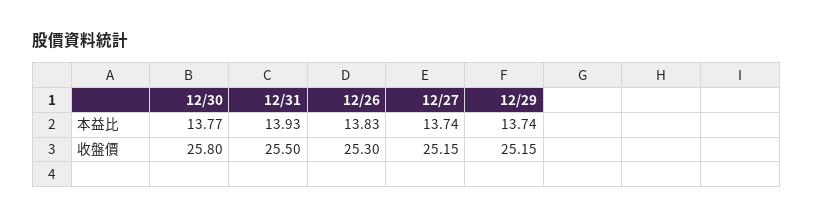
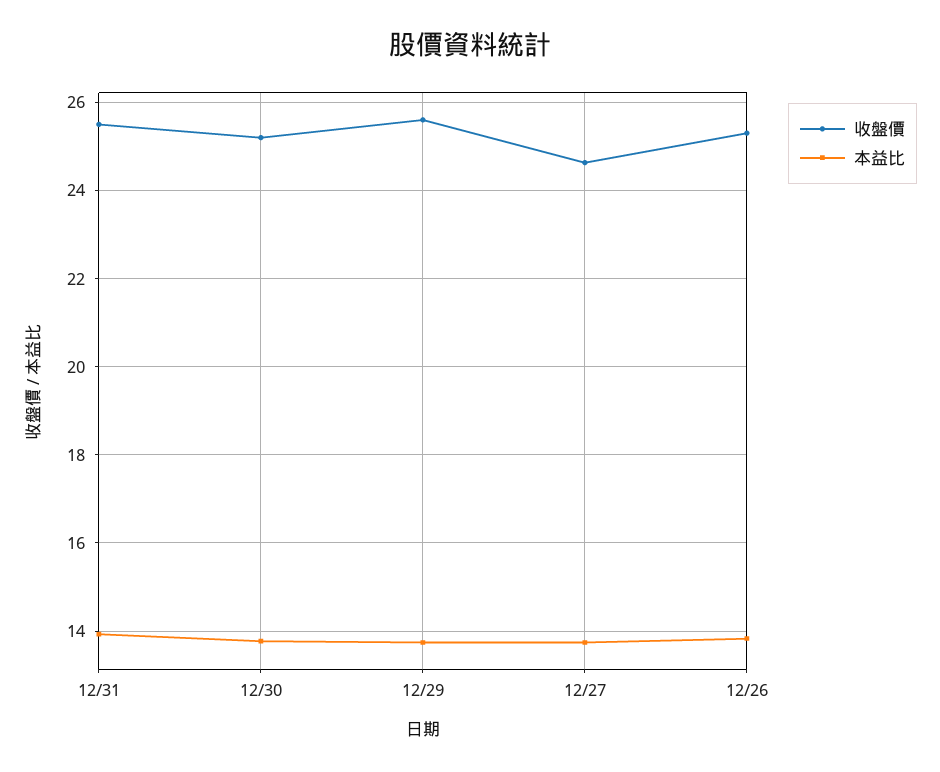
收盤價, 12/30: 25.8 -> 25.2
收盤價, 12/27: 25.15 -> 24.6
收盤價, 12/29: 25.15 -> 25.6

